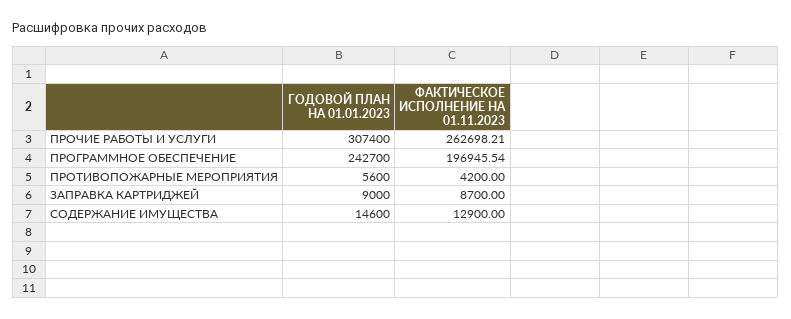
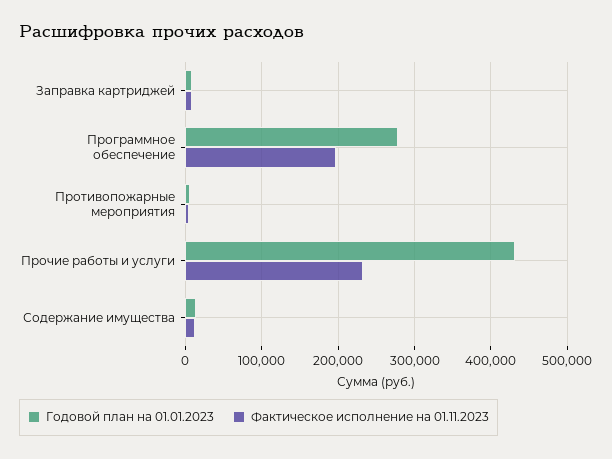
ГОДОВОЙ ПЛАН НА 01.01.2023, ПРОЧИЕ РАБОТЫ И УСЛУГИ: 307400 -> 430000
ФАКТИЧЕСКОЕ ИСПОЛНЕНИЕ НА 01.11.2023, ПРОЧИЕ РАБОТЫ И УСЛУГИ: 262698.21 -> 230000
ГОДОВОЙ ПЛАН НА 01.01.2023, ПРОГРАММНОЕ ОБЕСПЕЧЕНИЕ: 242700 -> 280000

